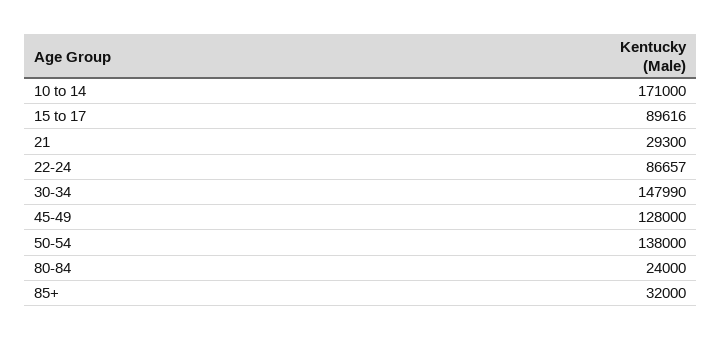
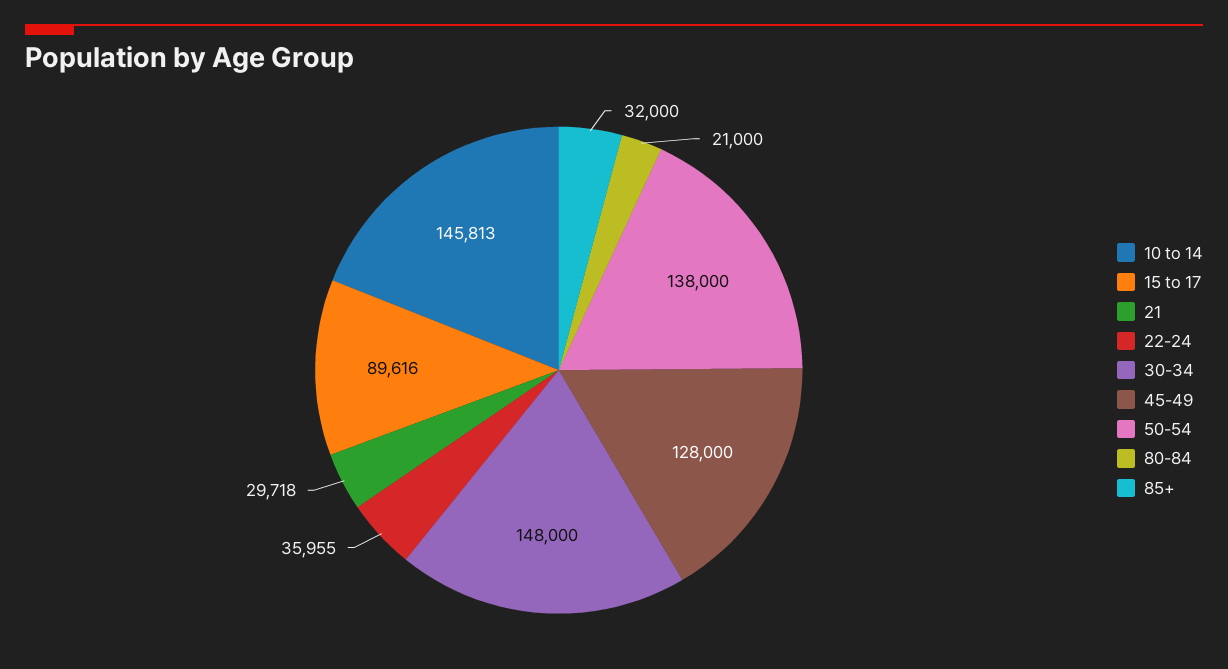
10 to 14: 171000 -> 145813
21: 29300 -> 29718
22-24: 86657 -> 35955
30-34: 147990 -> 148000
80-84: 24000 -> 21000

